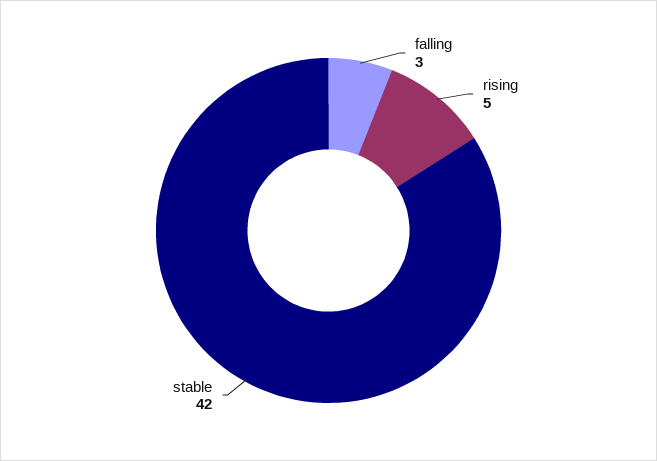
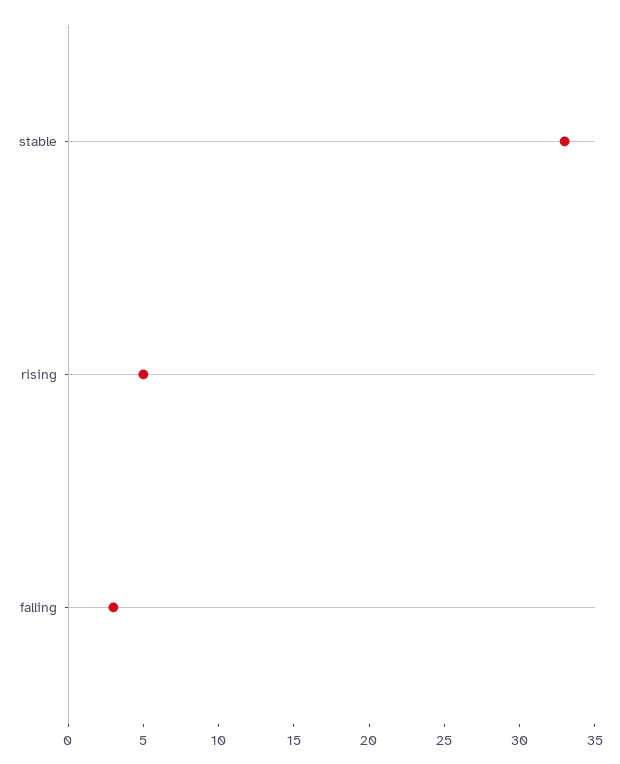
stable: 42 -> 33

